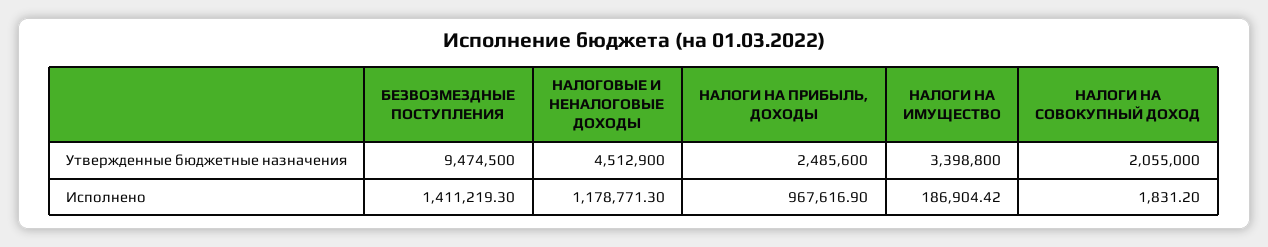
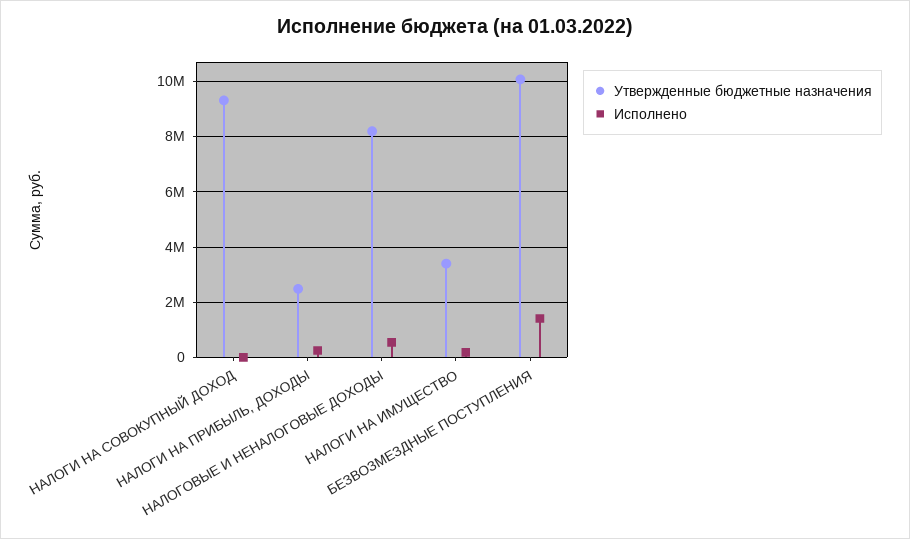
Утвержденные бюджетные назначения, БЕЗВОЗМЕЗДНЫЕ ПОСТУПЛЕНИЯ: 9474500 -> 10000000
Утвержденные бюджетные назначения, НАЛОГОВЫЕ И НЕНАЛОГОВЫЕ ДОХОДЫ: 4512900 -> 8250000
Утвержденные бюджетные назначения, НАЛОГИ НА СОВОКУПНЫЙ ДОХОД: 2055000 -> 9250000
Исполнено, НАЛОГОВЫЕ И НЕНАЛОГОВЫЕ ДОХОДЫ: 1178771.3 -> 500000
Исполнено, НАЛОГИ НА ПРИБЫЛЬ, ДОХОДЫ: 967616.9 -> 250000

